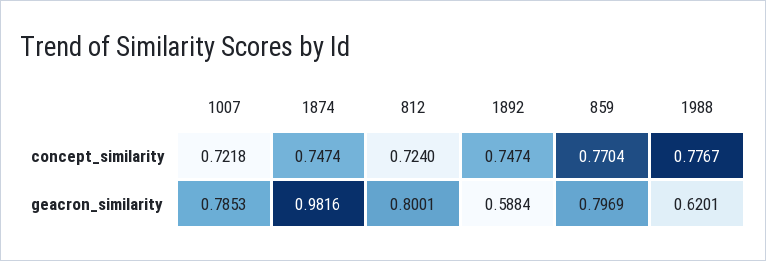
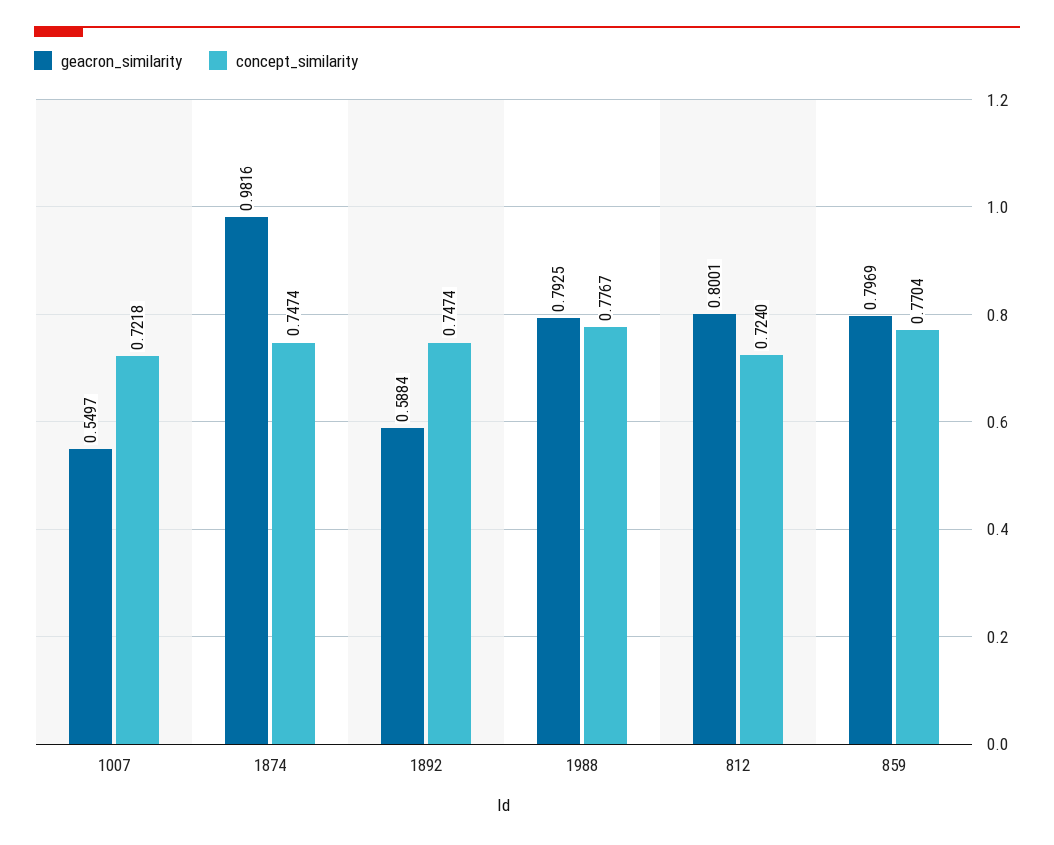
geacron_similarity, 1007: 0.7853 -> 0.5497
geacron_similarity, 1988: 0.6201 -> 0.7925

